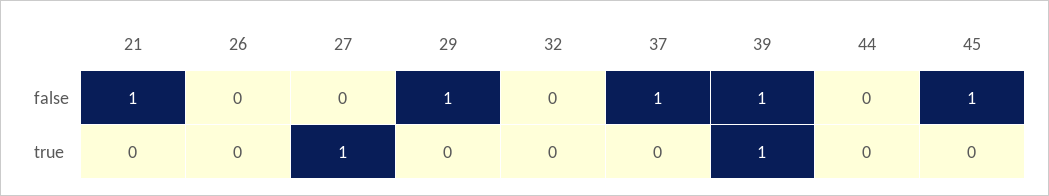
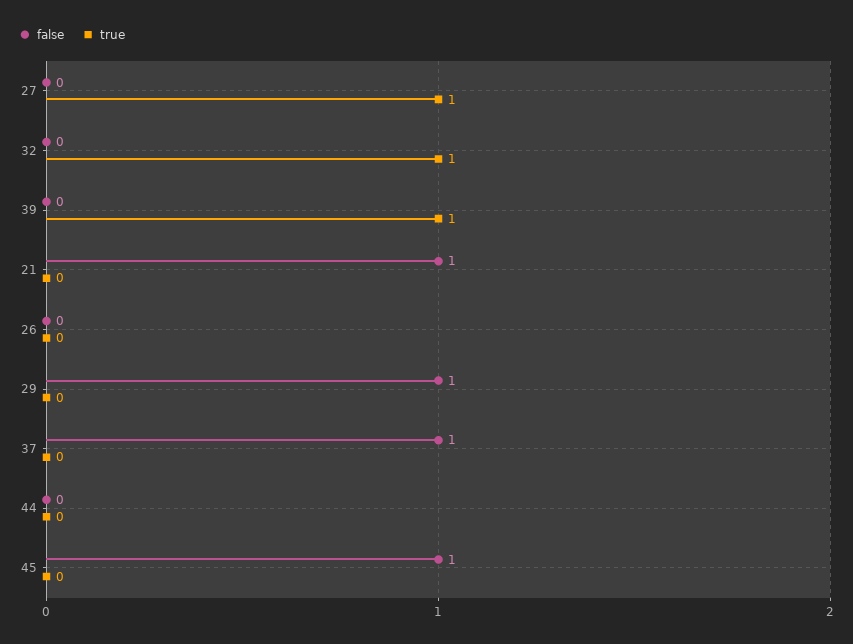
false, 39: 1 -> 0
true, 32: 0 -> 1

